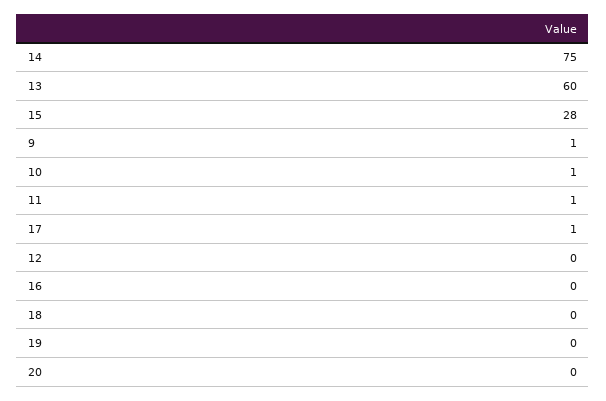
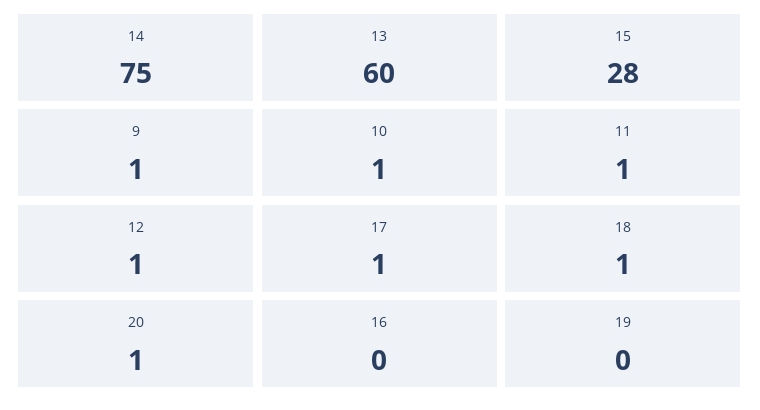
12: 0 -> 1
18: 0 -> 1
20: 0 -> 1

